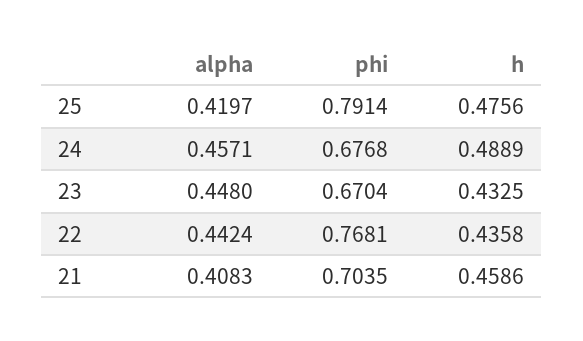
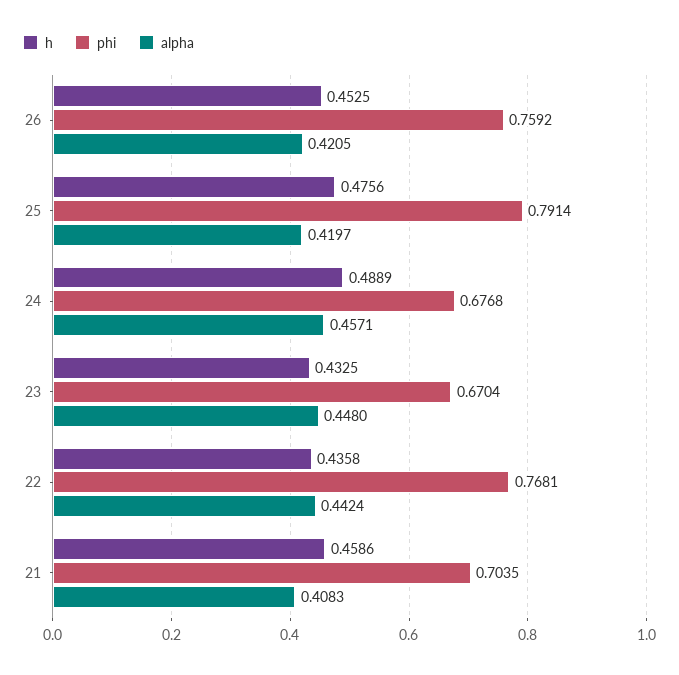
h, 26: none -> 0.4525
phi, 26: none -> 0.7592
alpha, 26: none -> 0.4205

